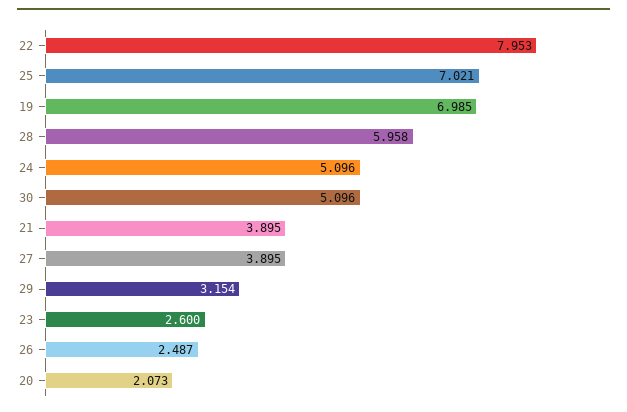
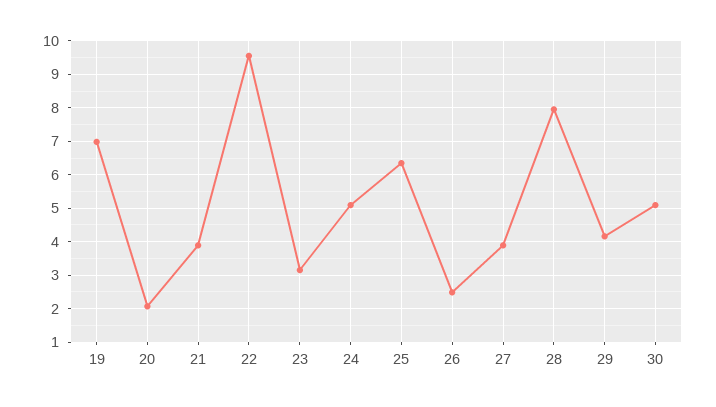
22: 7.953 -> 9.6
25: 7.021 -> 6.4
28: 5.958 -> 8
29: 3.154 -> 4.2
23: 2.6 -> 3.2

